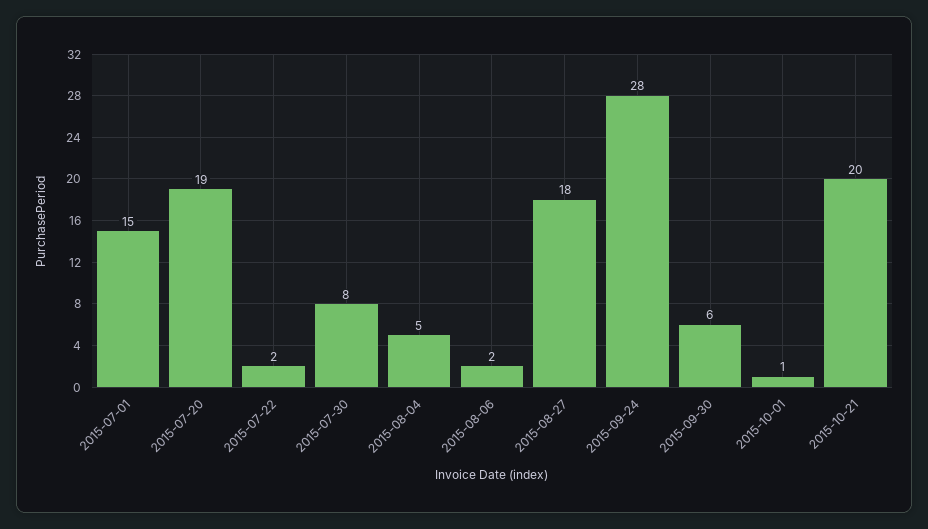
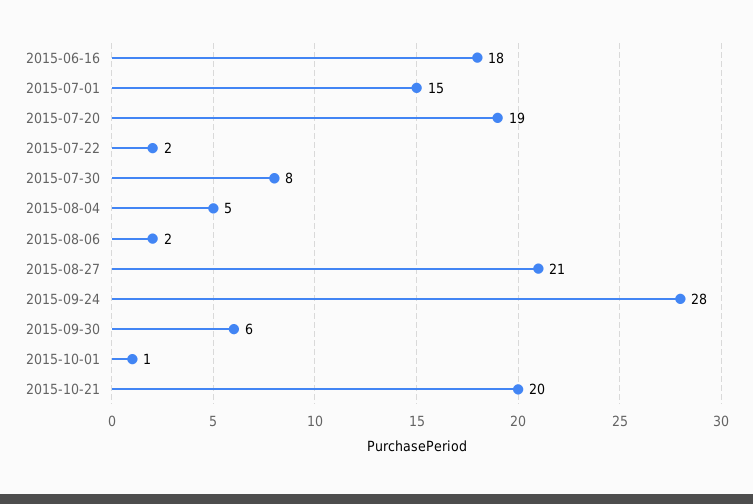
2015-08-27: 18 -> 21
2015-06-16: none -> 18

